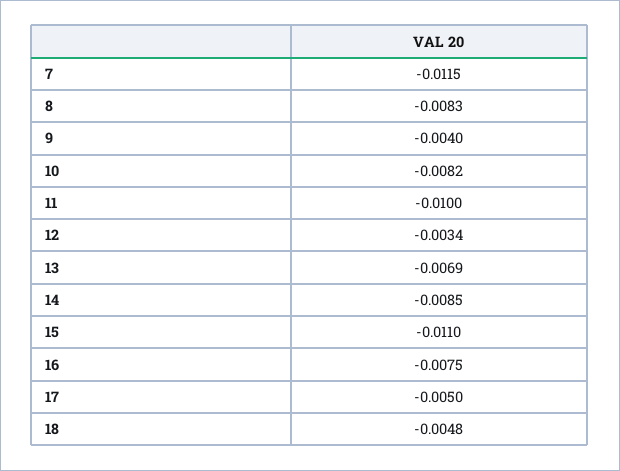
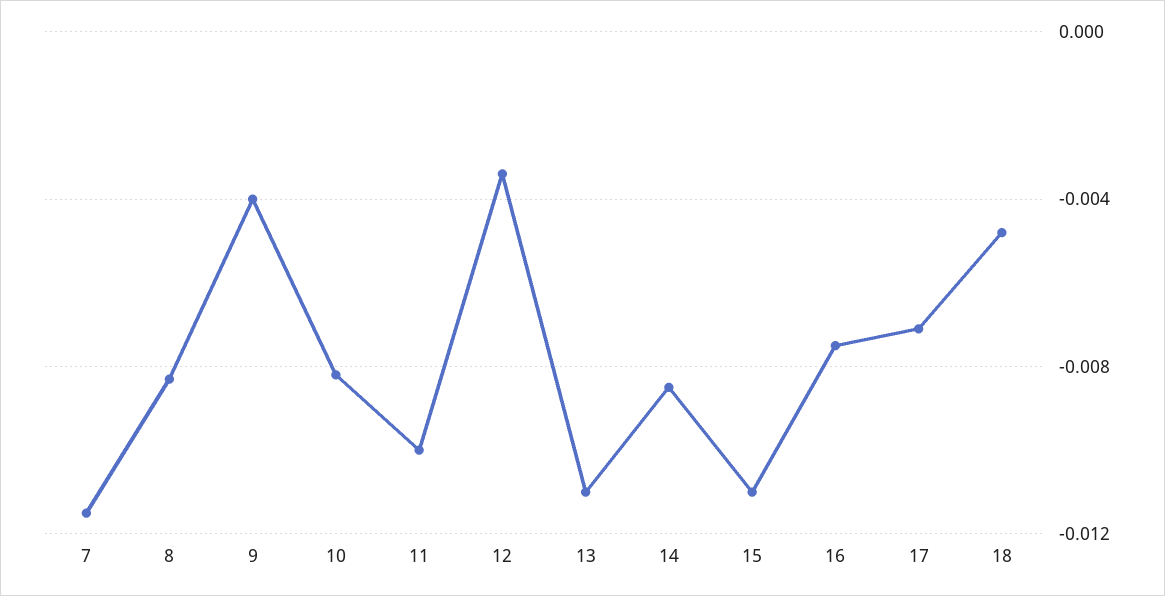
13: -0.0069 -> -0.011
17: -0.005 -> -0.007

